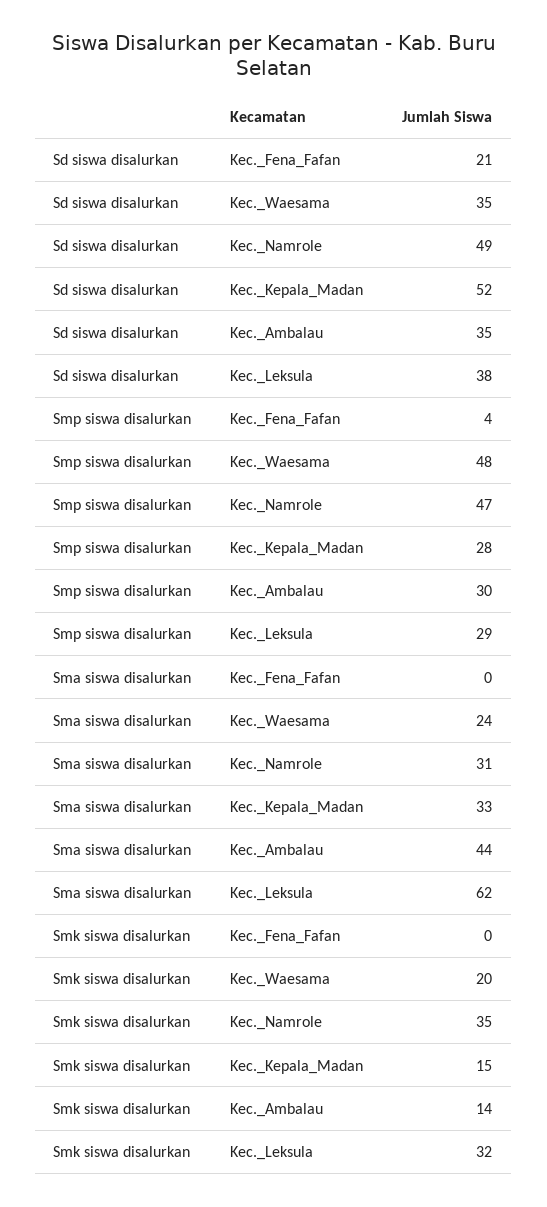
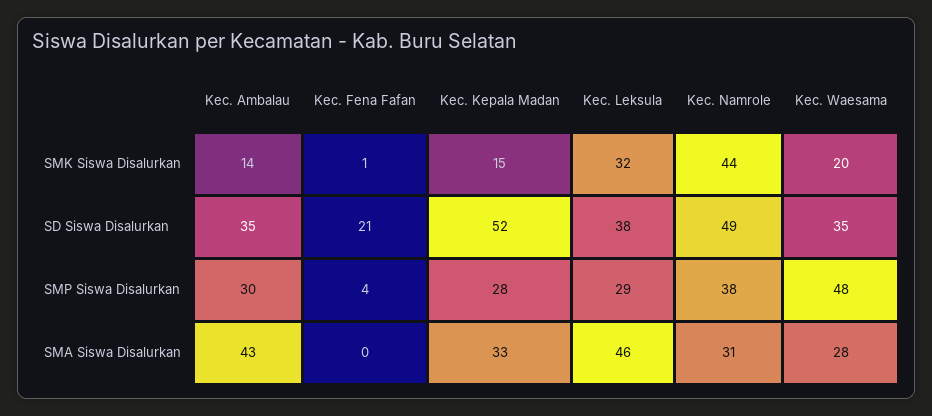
Smp siswa disalurkan, Kec._Namrole: 47 -> 38
Sma siswa disalurkan, Kec._Waesama: 24 -> 28
Sma siswa disalurkan, Kec._Ambalau: 44 -> 43
Sma siswa disalurkan, Kec._Leksula: 62 -> 46
Smk siswa disalurkan, Kec._Fena_Fafan: 0 -> 1
Smk siswa disalurkan, Kec._Namrole: 35 -> 44

